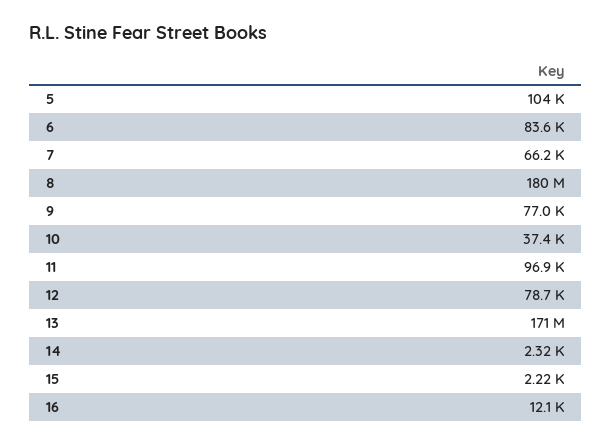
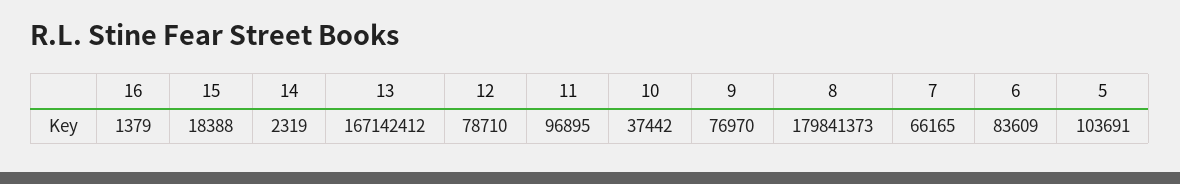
13: 171000000 -> 167142412
15: 2220 -> 18388
16: 12100 -> 1379

